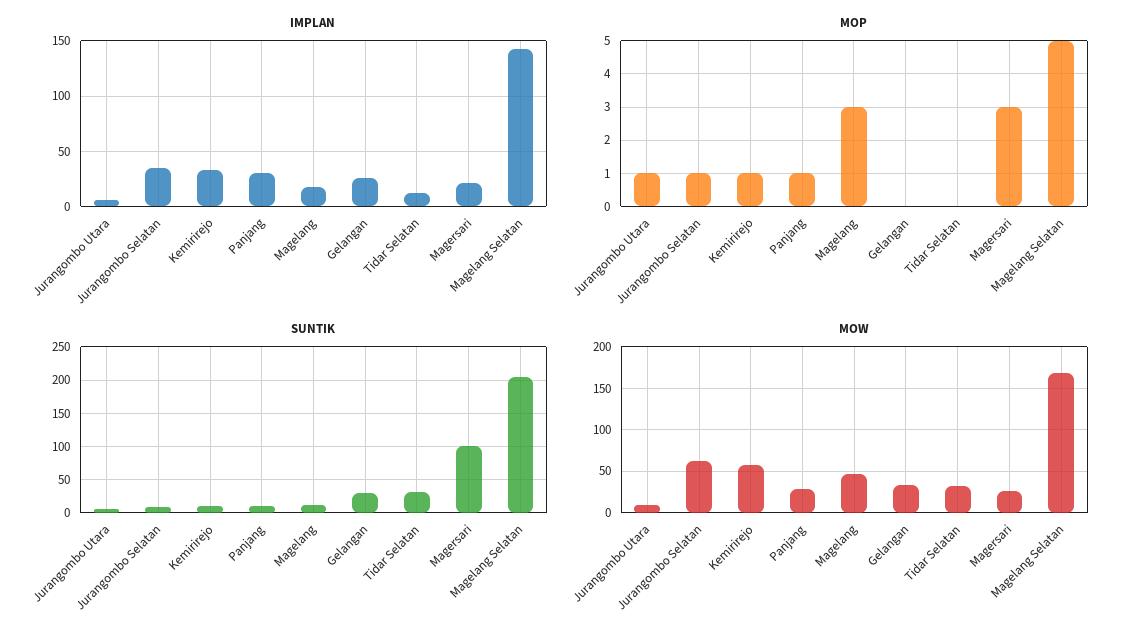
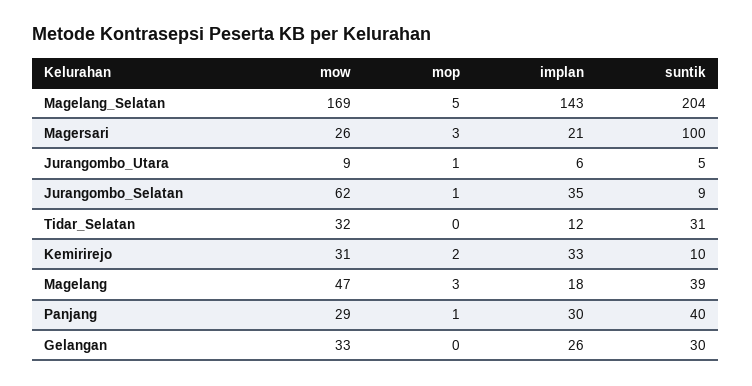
MOP, Kemirirejo: 1 -> 2
SUNTIK, Panjang: 10 -> 40
SUNTIK, Magelang: 10 -> 39
MOW, Kemirirejo: 60 -> 31

